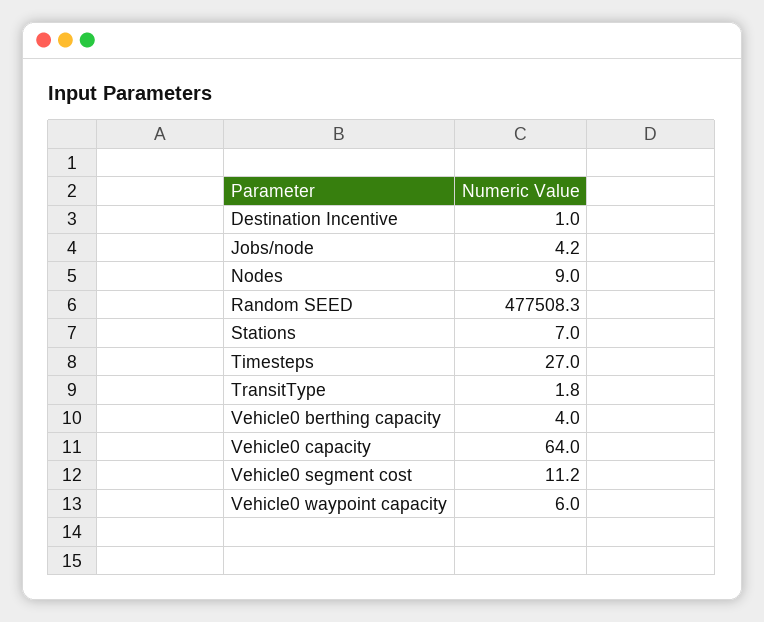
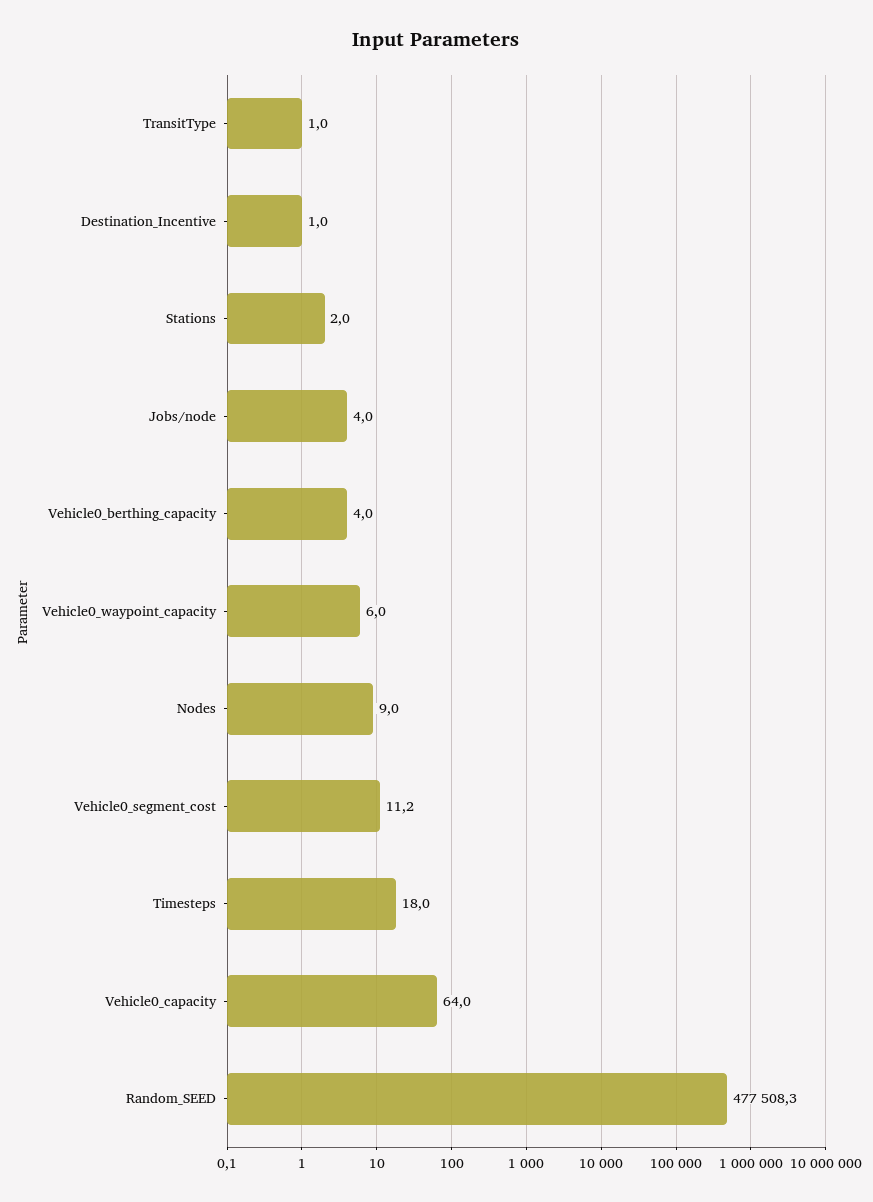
Jobs/node: 4.2 -> 4
Stations: 7 -> 2
Timesteps: 27 -> 18
TransitType: 1.8 -> 1

